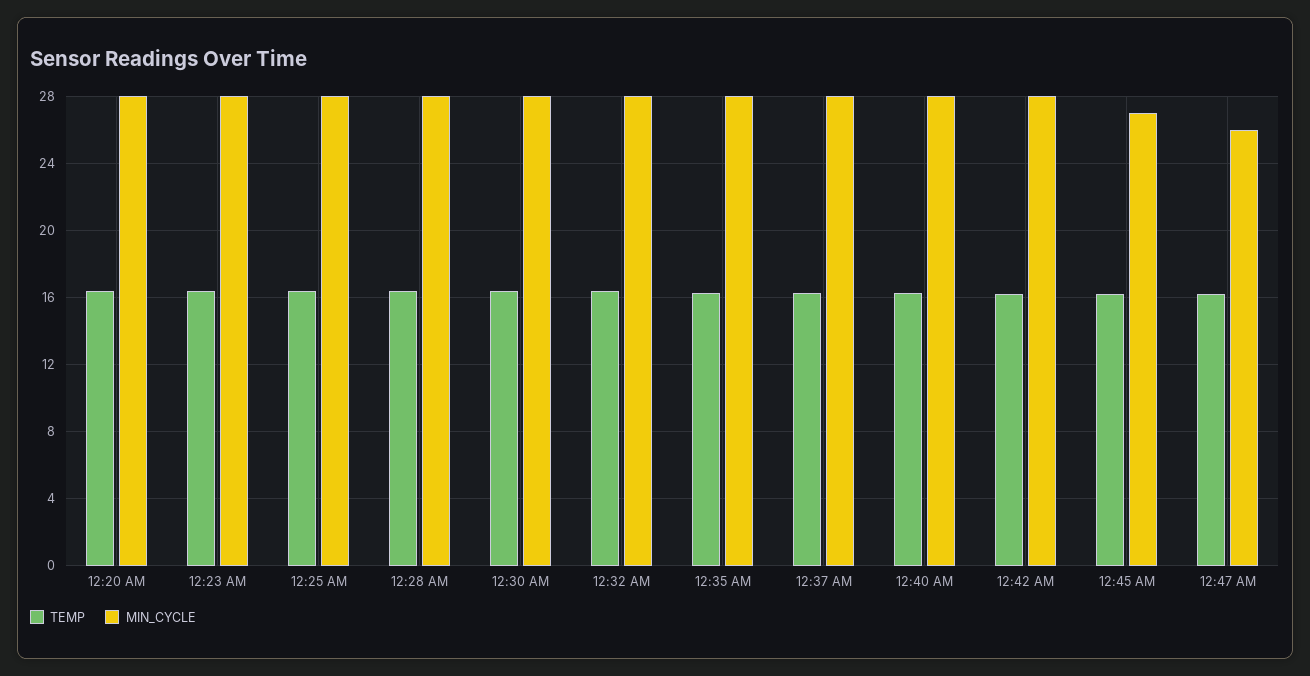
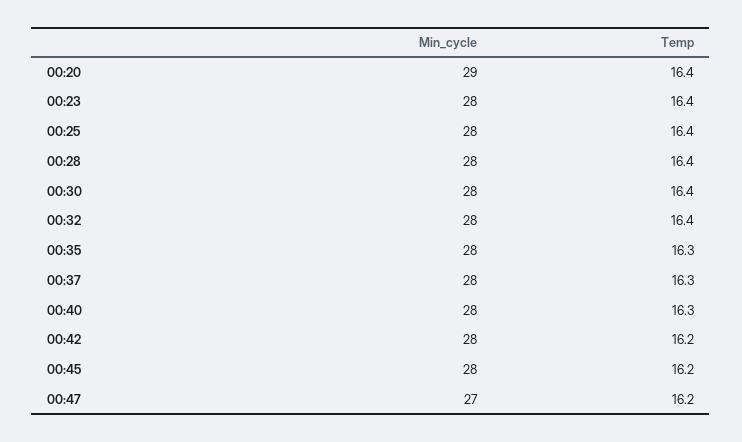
MIN_CYCLE, 12:20 AM: 28 -> 29
MIN_CYCLE, 12:45 AM: 27 -> 28
MIN_CYCLE, 12:47 AM: 26 -> 27

